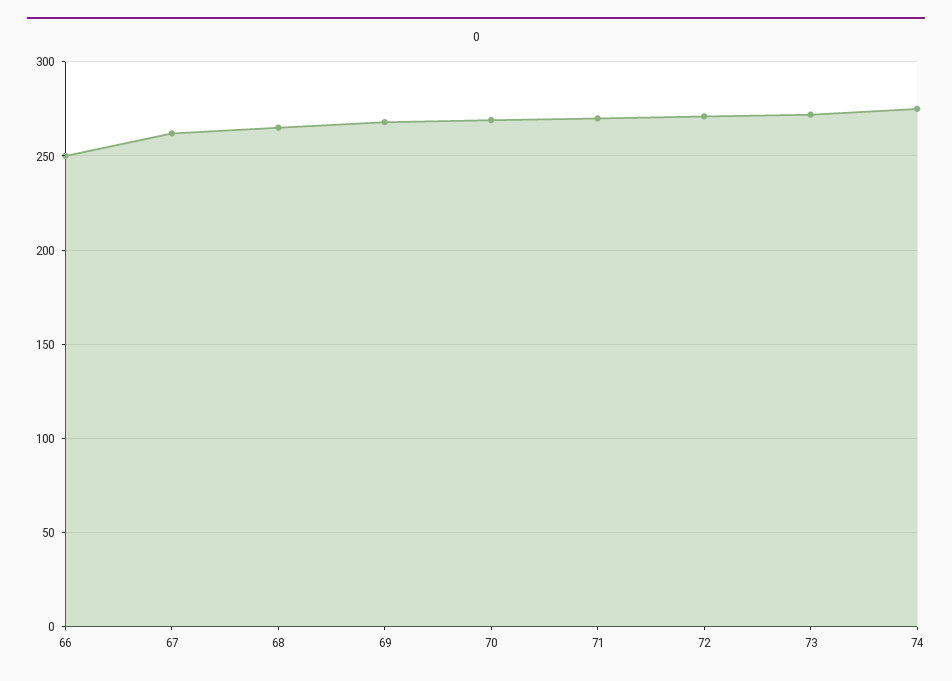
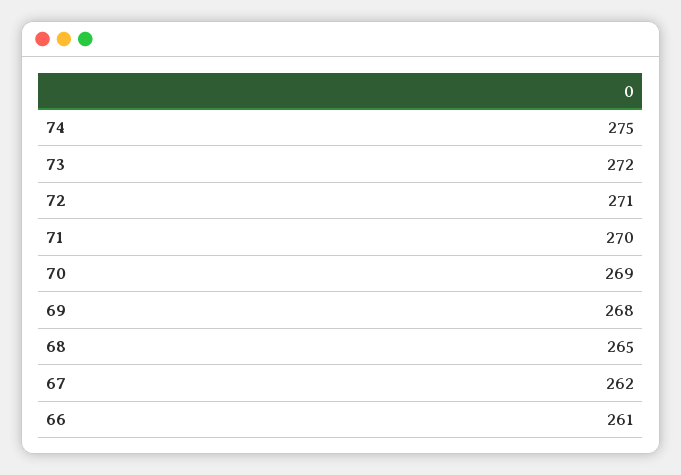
66: 250 -> 261

